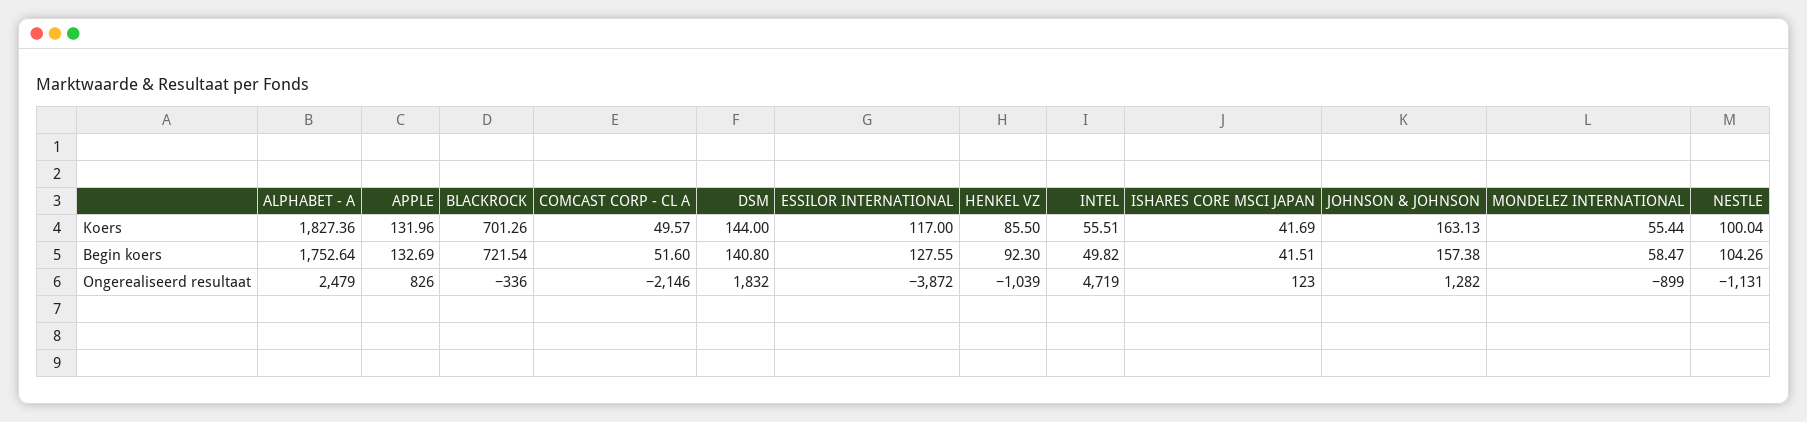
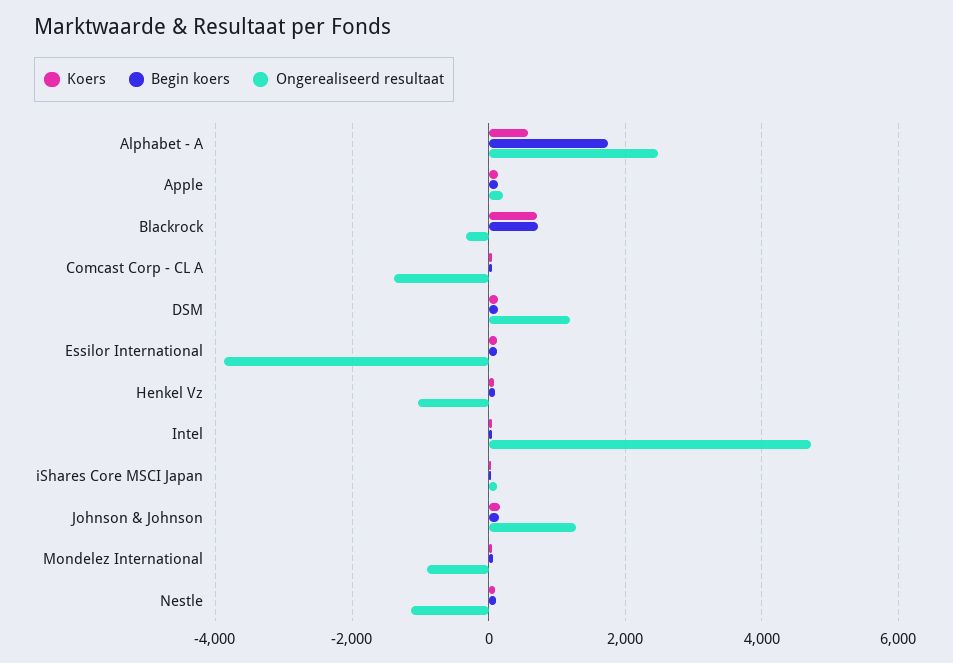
Koers, ALPHABET - A: 1827.36 -> 600
Ongerealiseerd resultaat, APPLE: 826 -> 200
Ongerealiseerd resultaat, COMCAST CORP - CL A: -2146 -> -1400
Ongerealiseerd resultaat, DSM: 1832 -> 1200

